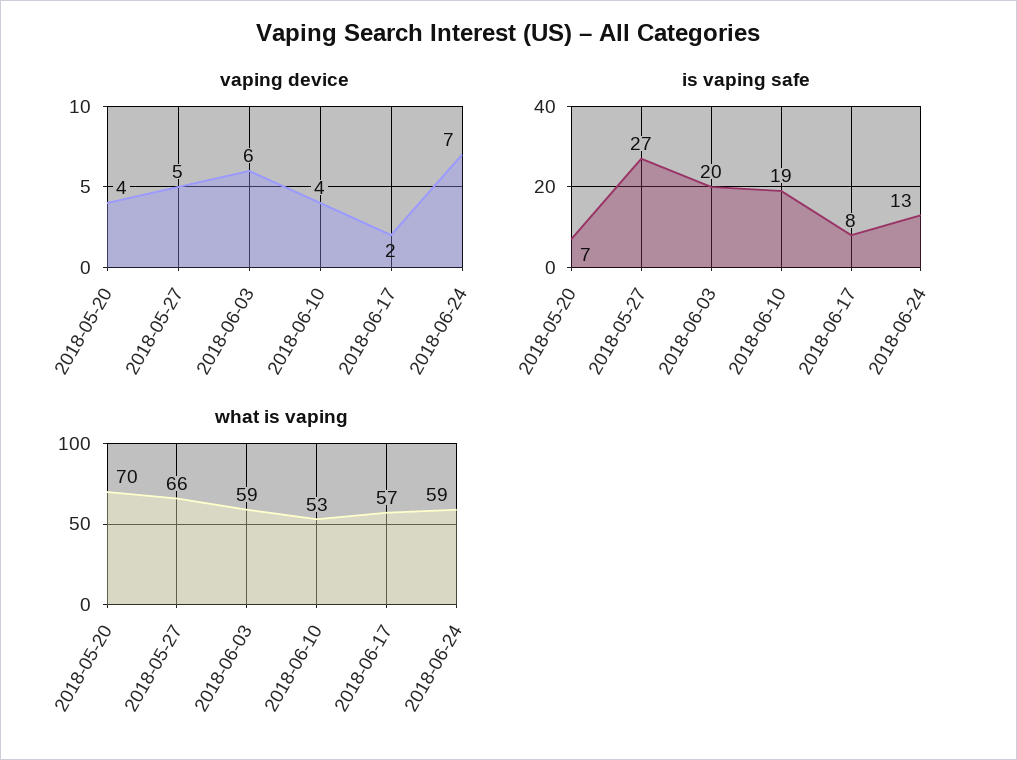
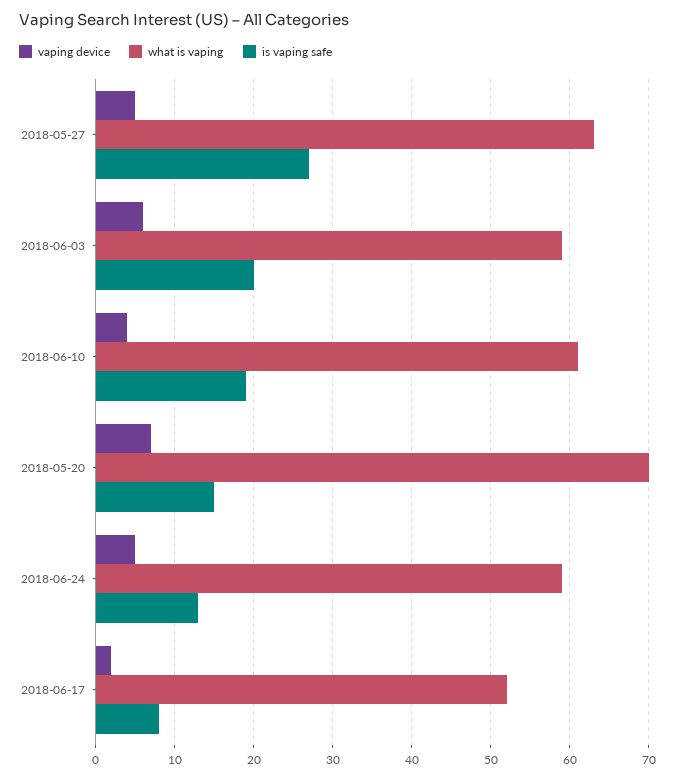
vaping device, 2018-05-20: 4 -> 7
vaping device, 2018-06-24: 7 -> 5
is vaping safe, 2018-05-20: 7 -> 15
what is vaping, 2018-05-27: 66 -> 63
what is vaping, 2018-06-10: 53 -> 61
what is vaping, 2018-06-17: 57 -> 52

